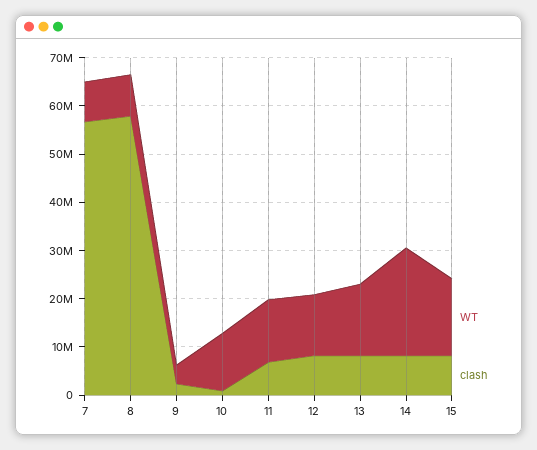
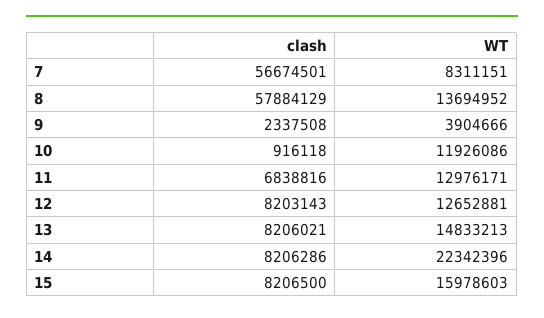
WT, 8: 8000000 -> 13694952

